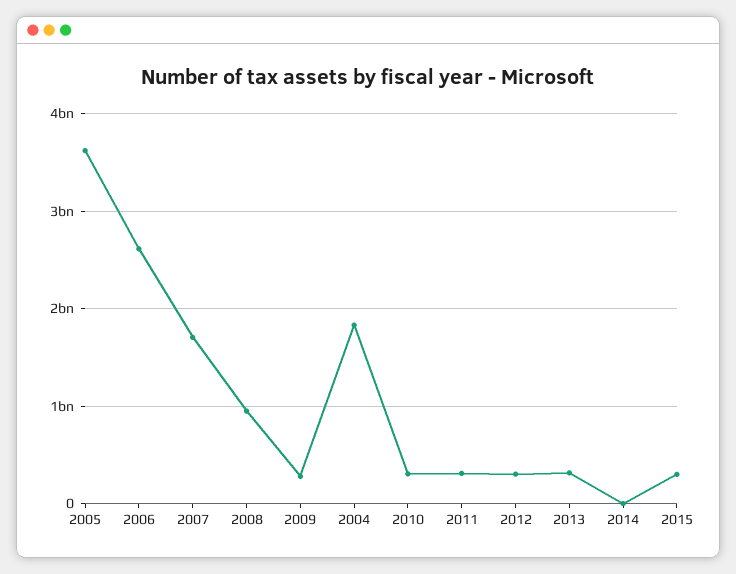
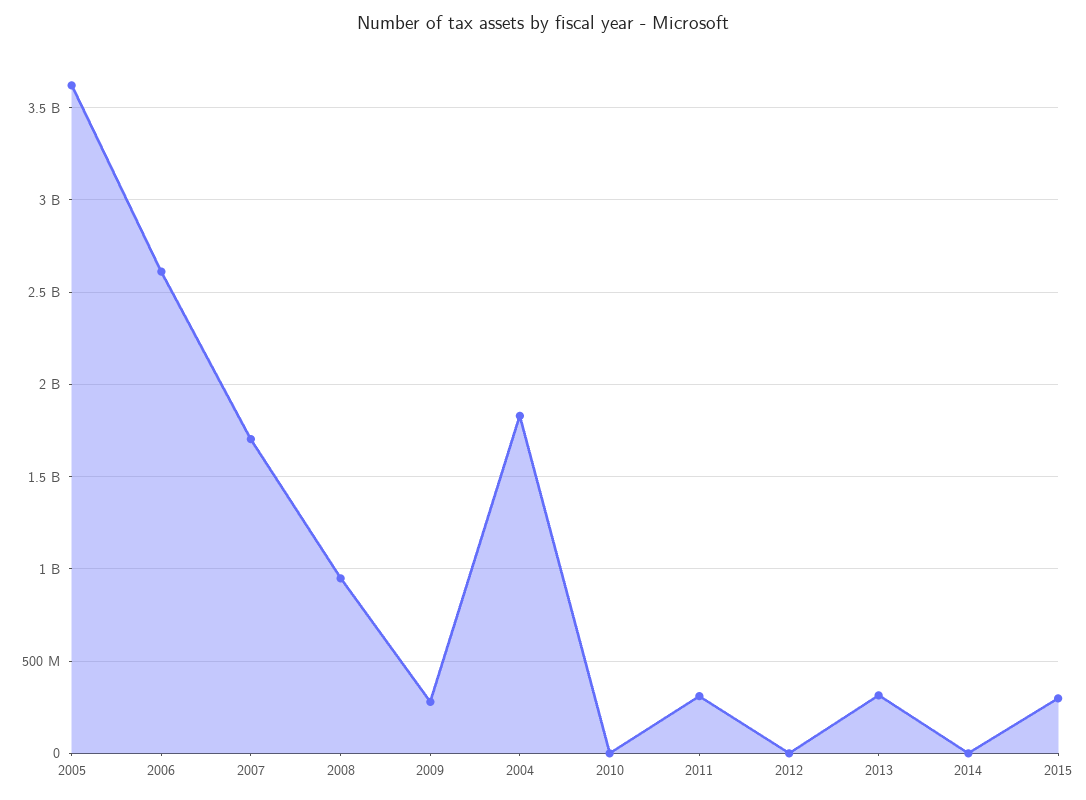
2010: 300000000 -> 0
2012: 300000000 -> 0

